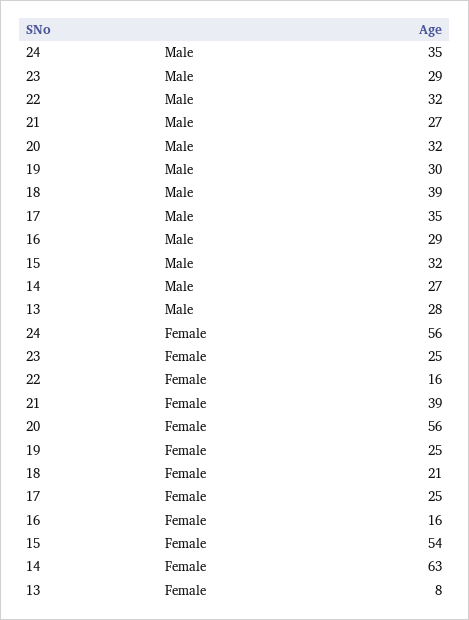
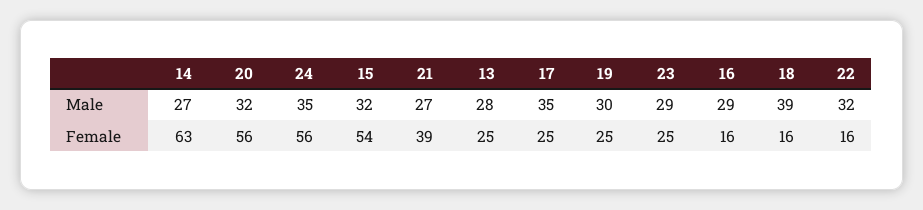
18, Female: 21 -> 16
13, Female: 8 -> 25

